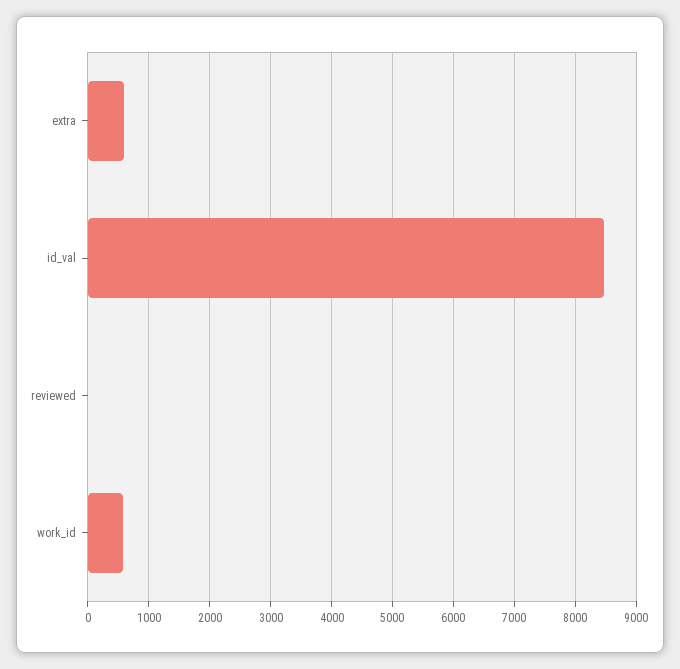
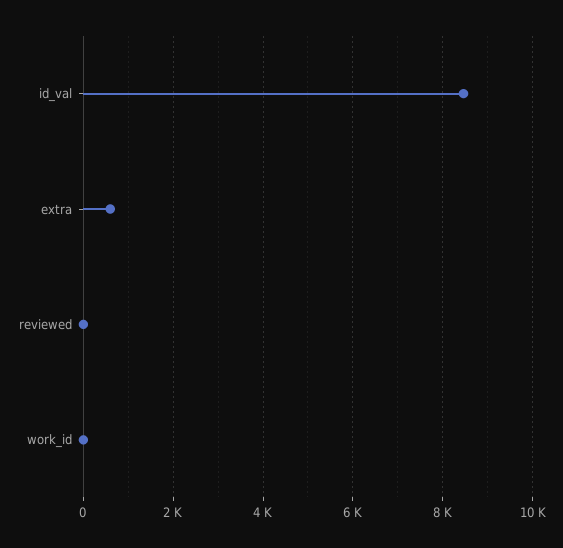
work_id: 600 -> 0

